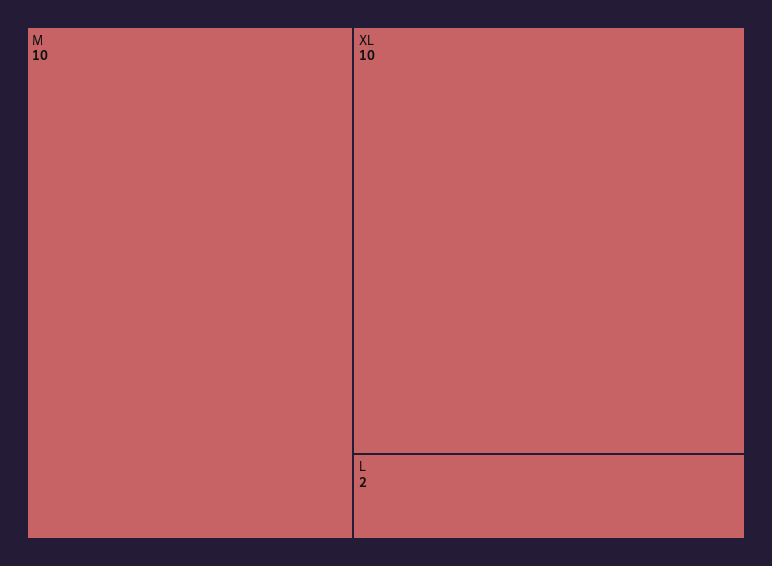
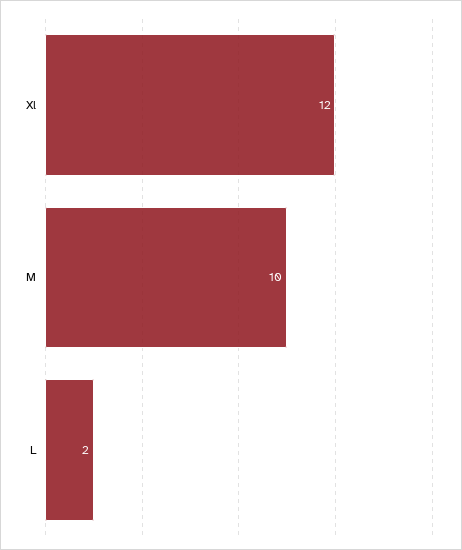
XL: 10 -> 12

